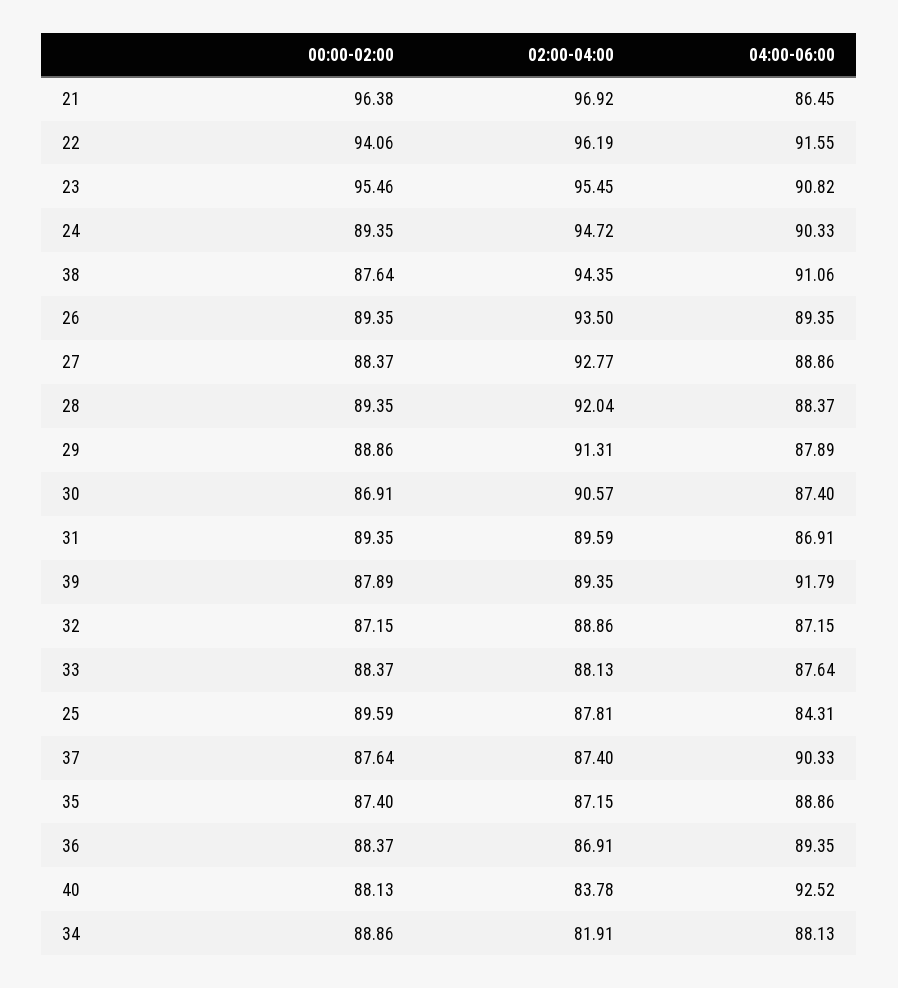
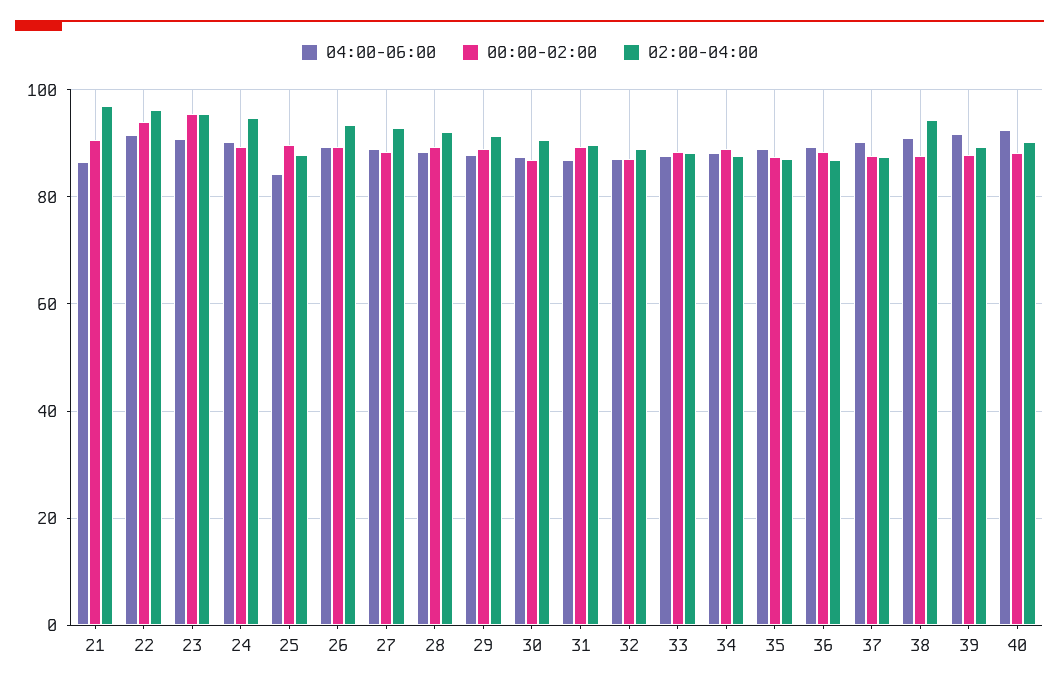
00:00-02:00, 21: 96.38 -> 90
02:00-04:00, 40: 83.78 -> 90
02:00-04:00, 34: 81.91 -> 88

